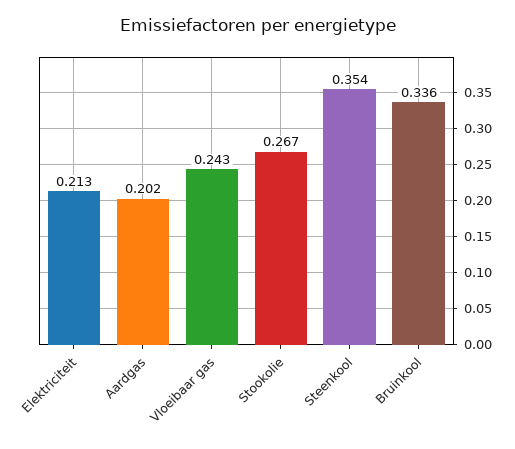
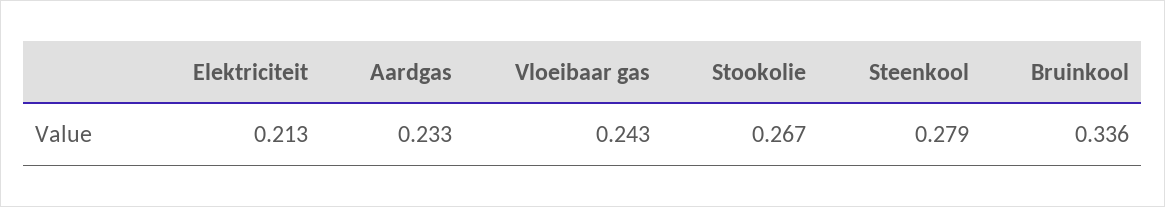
Aardgas: 0.202 -> 0.233
Steenkool: 0.354 -> 0.279

